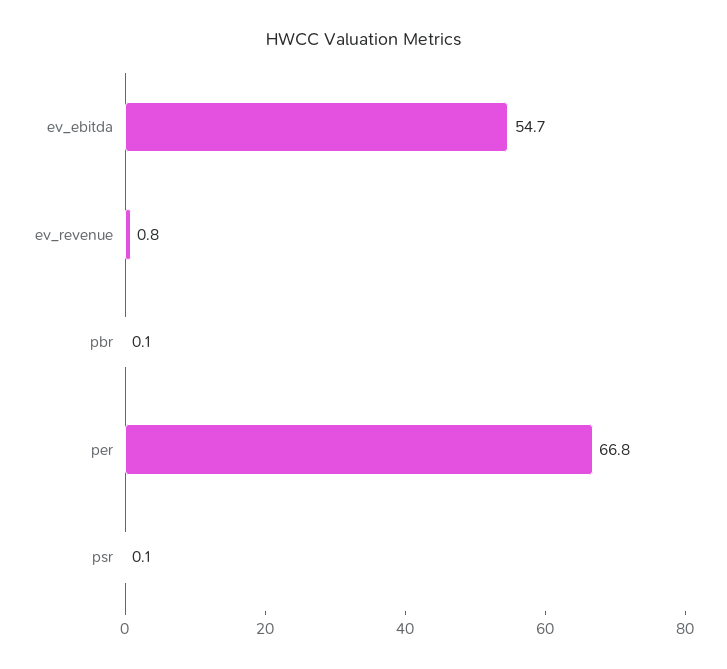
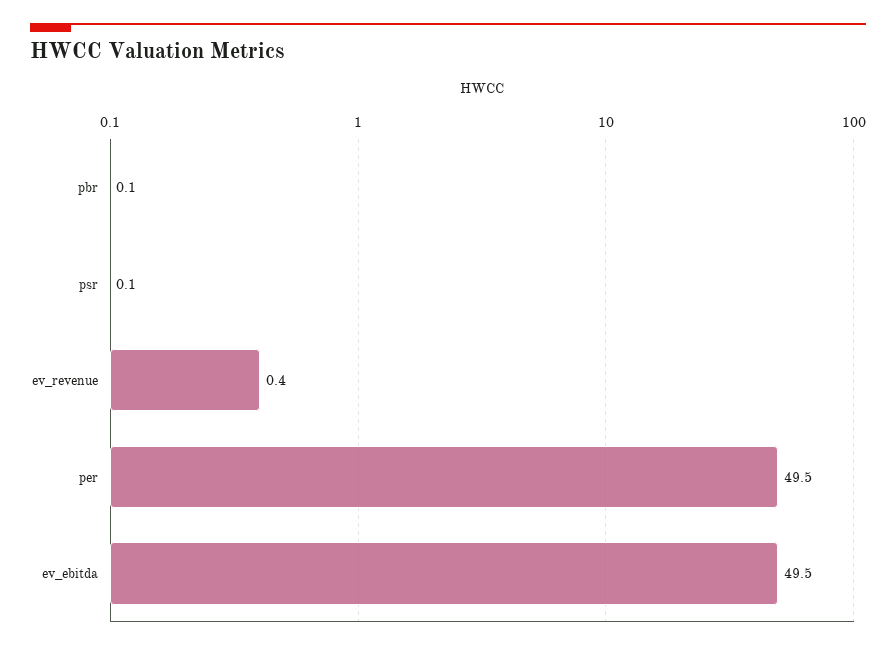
ev_ebitda: 54.7 -> 49.5
ev_revenue: 0.8 -> 0.4
per: 66.8 -> 49.5

